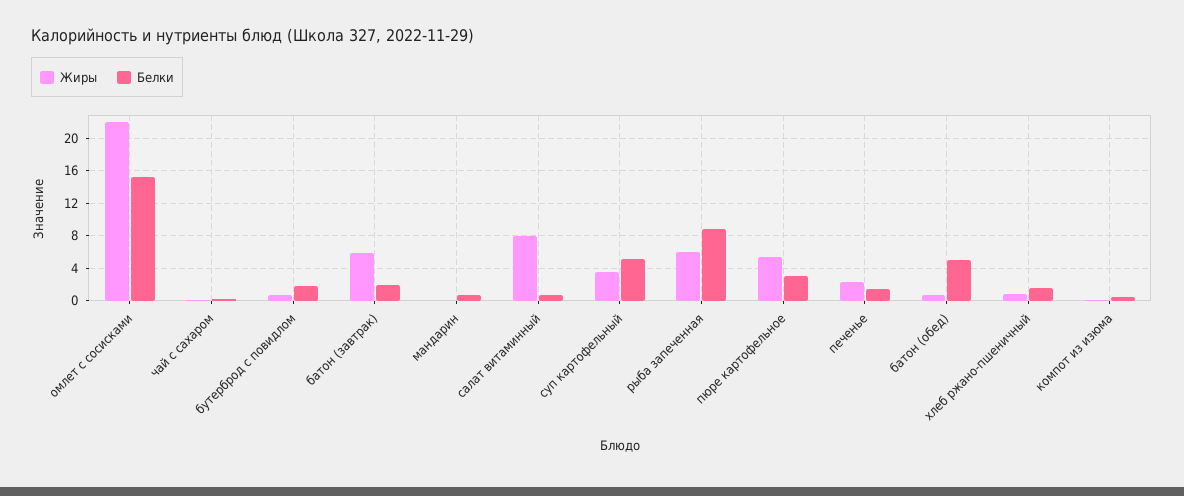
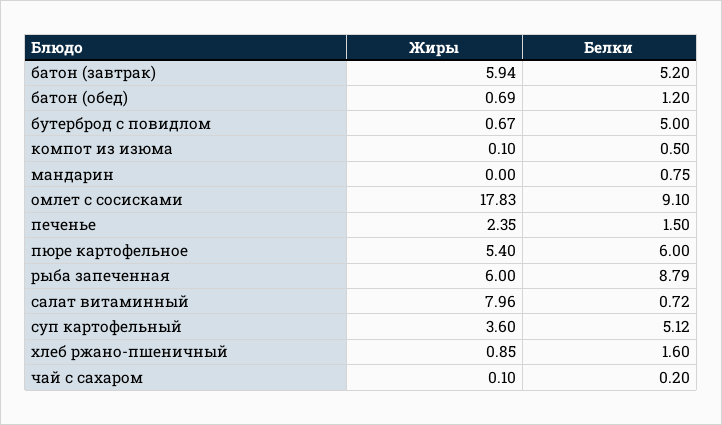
Жиры, омлет с сосисками: 22 -> 17.83
Белки, омлет с сосисками: 15 -> 9.1
Белки, бутерброд с повидлом: 2 -> 5
Белки, батон (завтрак): 2 -> 5.2
Белки, пюре картофельное: 3 -> 6
Белки, батон (обед): 5 -> 1.2

